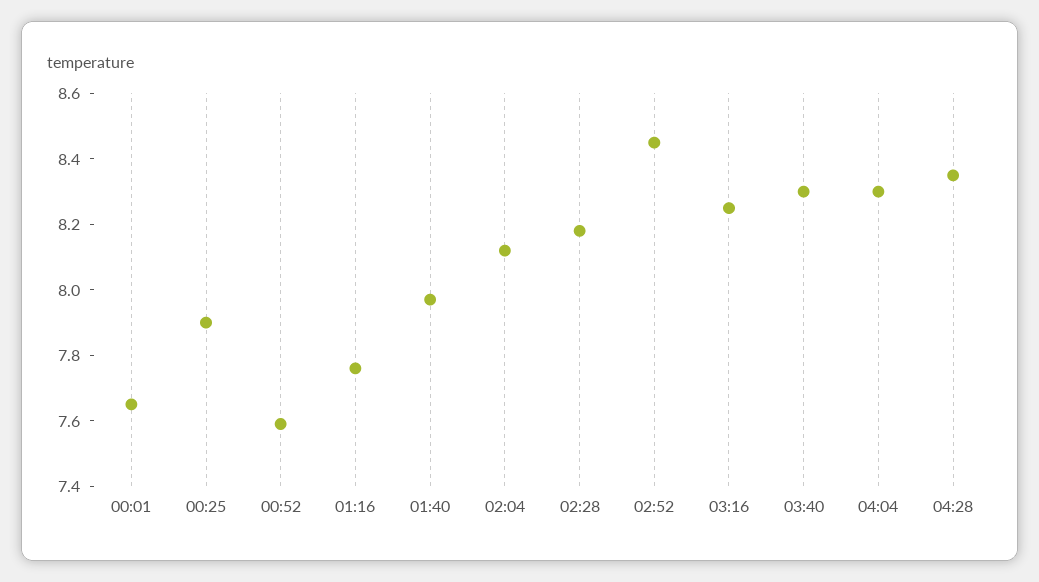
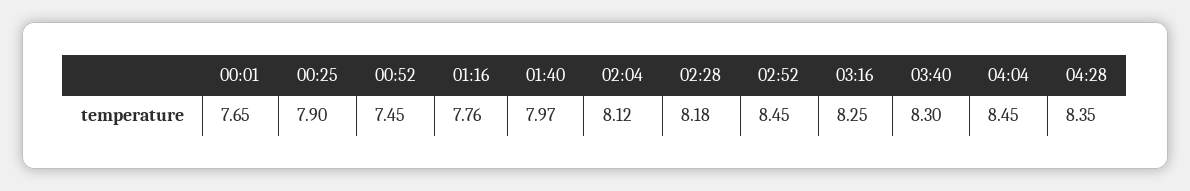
00:52: 7.6 -> 7.45
04:04: 8.3 -> 8.45

